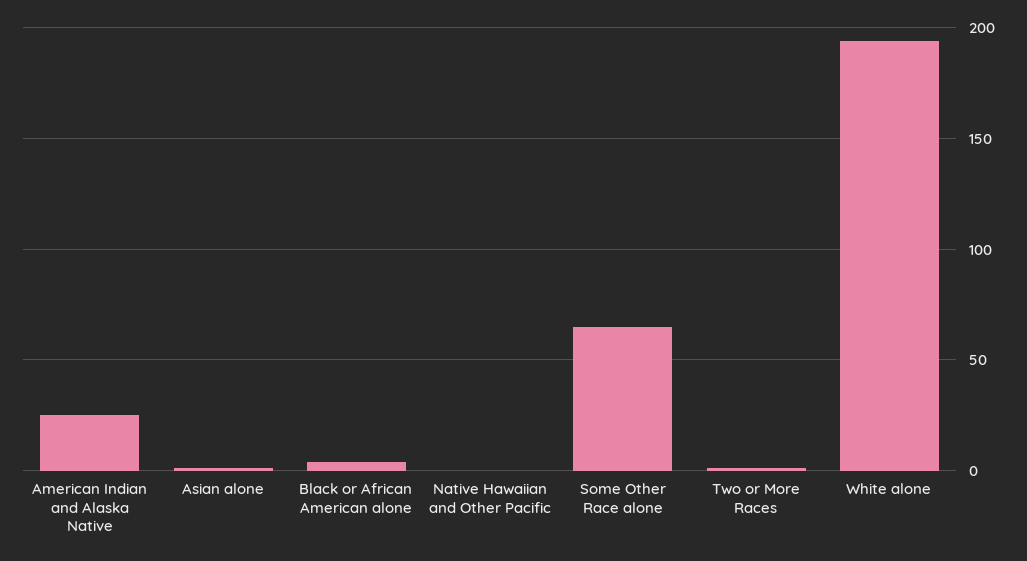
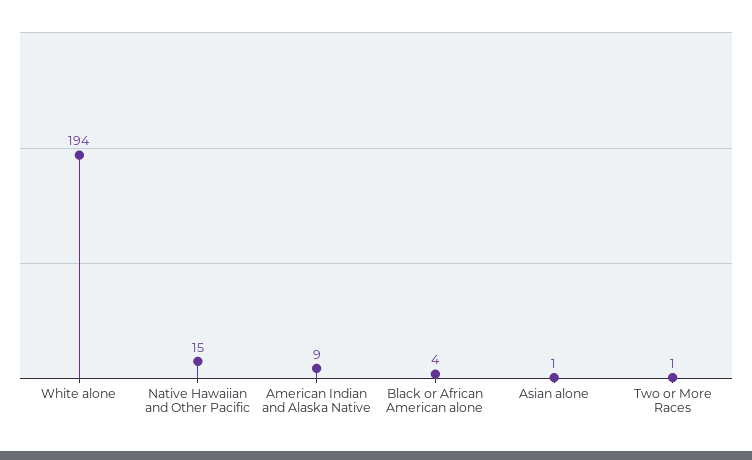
American Indian and Alaska Native: 25 -> 9
Native Hawaiian and Other Pacific: 0 -> 15
Some Other Race alone: 65 -> none

